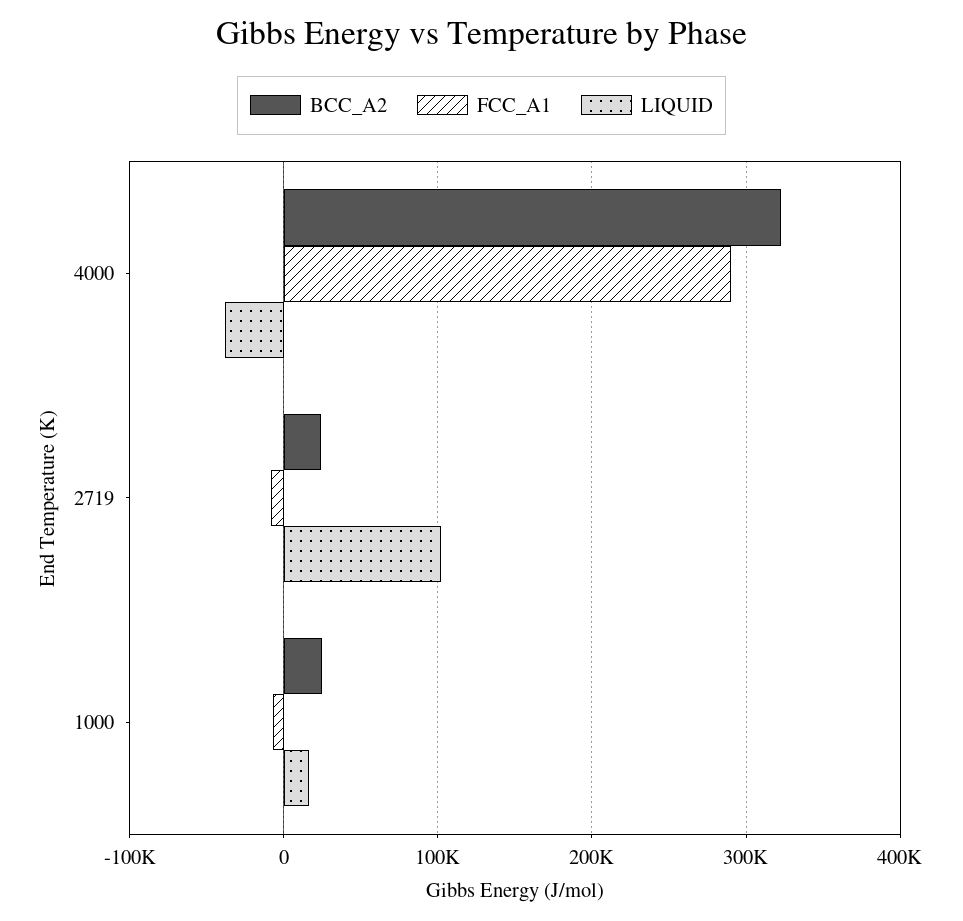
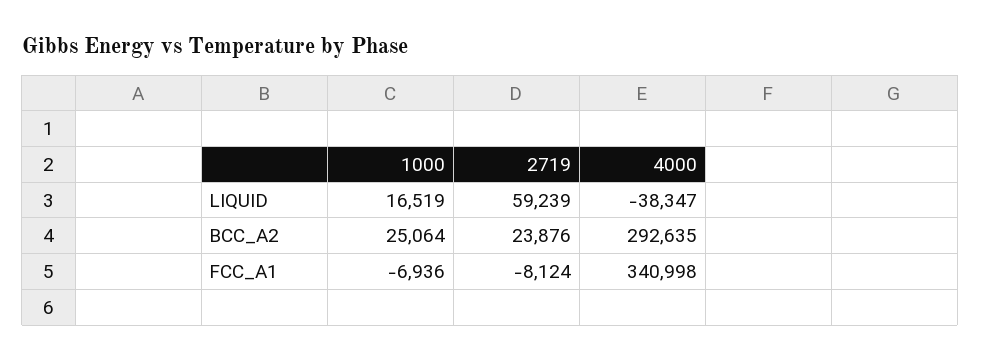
BCC_A2, 4000: 320000 -> 292635
FCC_A1, 4000: 290000 -> 340998
LIQUID, 2719: 100000 -> 59239

